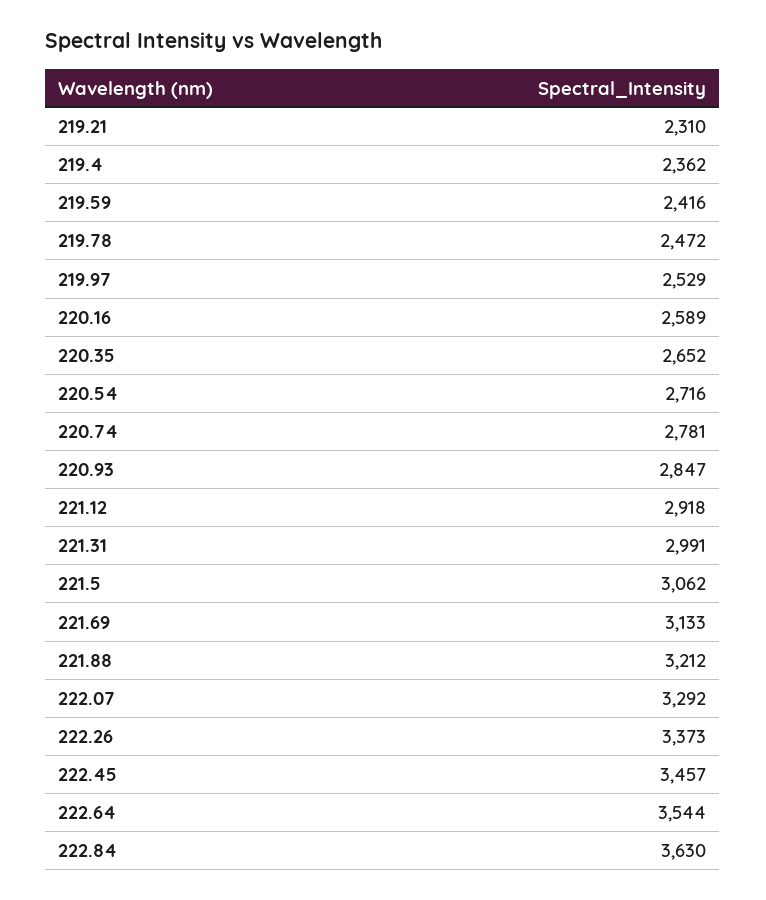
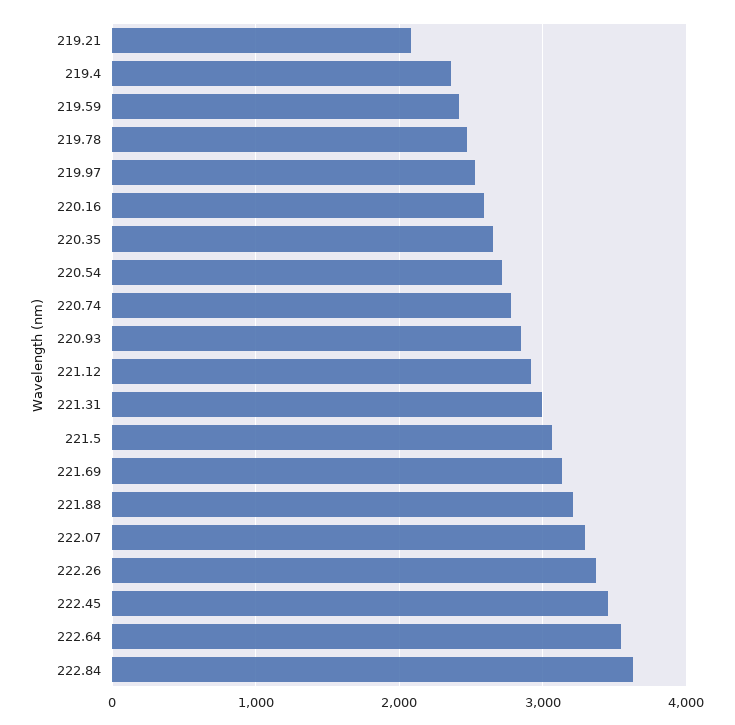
219.21: 2310 -> 2100

